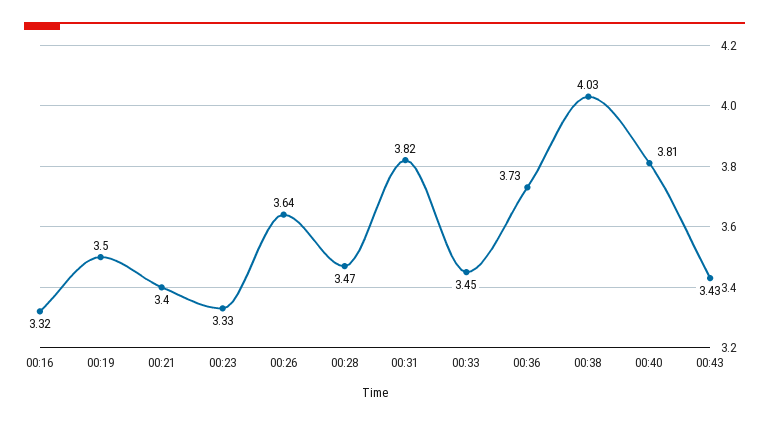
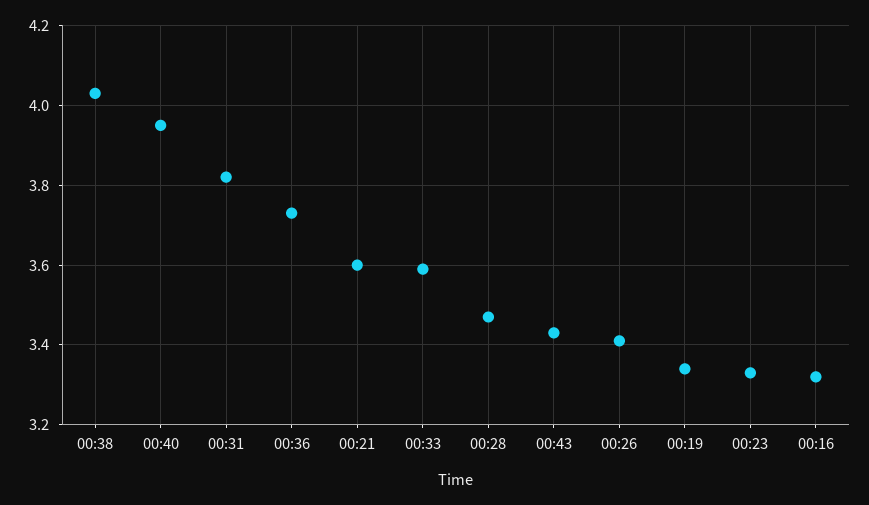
00:19: 3.5 -> 3.35
00:21: 3.4 -> 3.6
00:26: 3.64 -> 3.4
00:33: 3.45 -> 3.6
00:40: 3.81 -> 3.95

